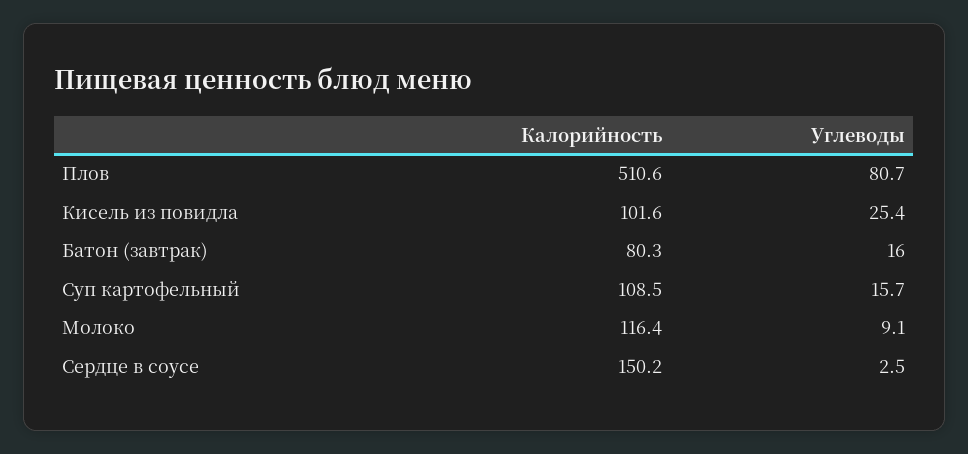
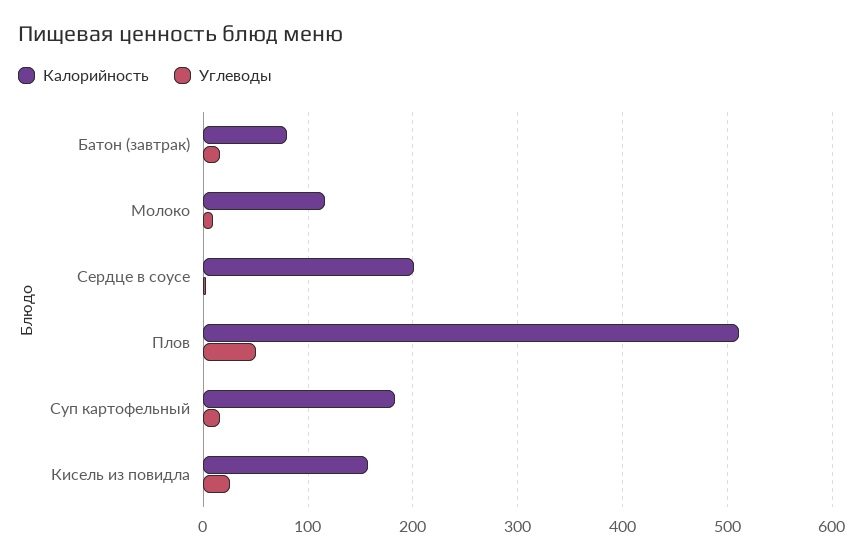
Углеводы, Плов: 80.7 -> 50
Калорийность, Кисель из повидла: 101.6 -> 160
Калорийность, Суп картофельный: 108.5 -> 180
Калорийность, Сердце в соусе: 150.2 -> 200

